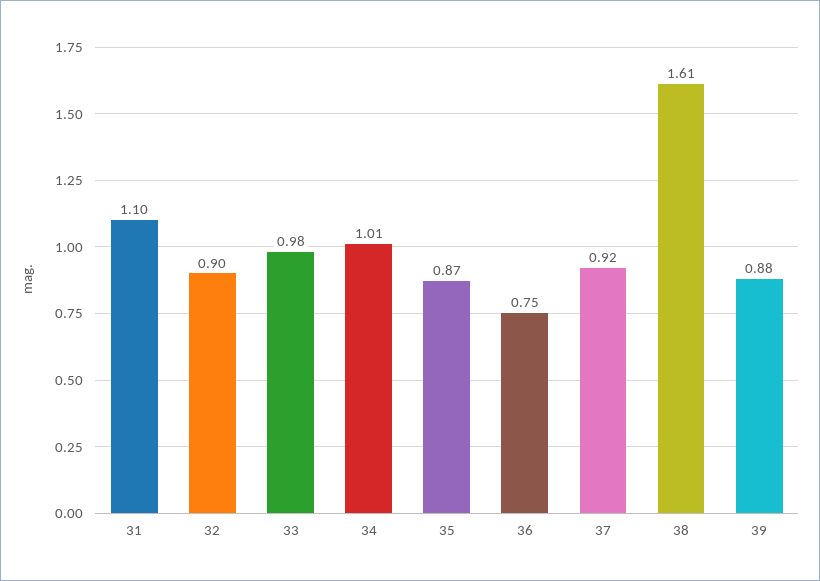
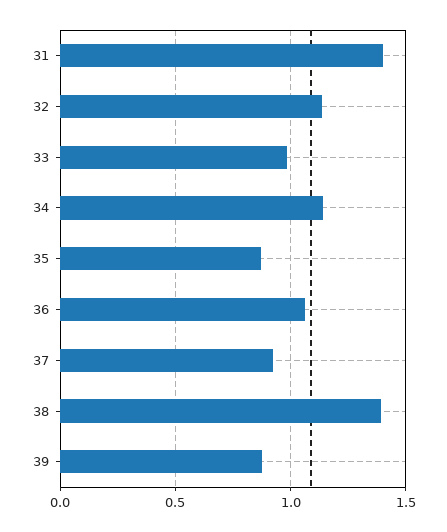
31: 1.1 -> 1.4
32: 0.9 -> 1.15
34: 1.01 -> 1.15
36: 0.75 -> 1.05
38: 1.61 -> 1.4

